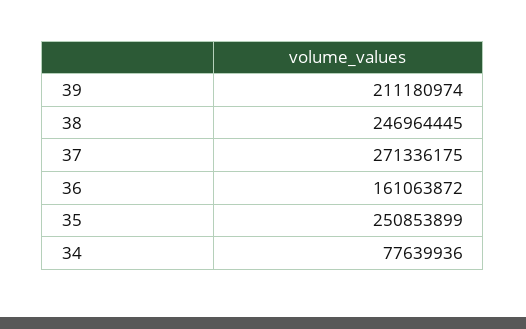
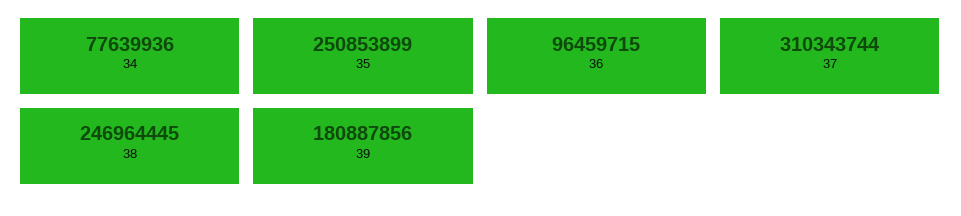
39: 211180974 -> 180887856
37: 271336175 -> 310343744
36: 161063872 -> 96459715

